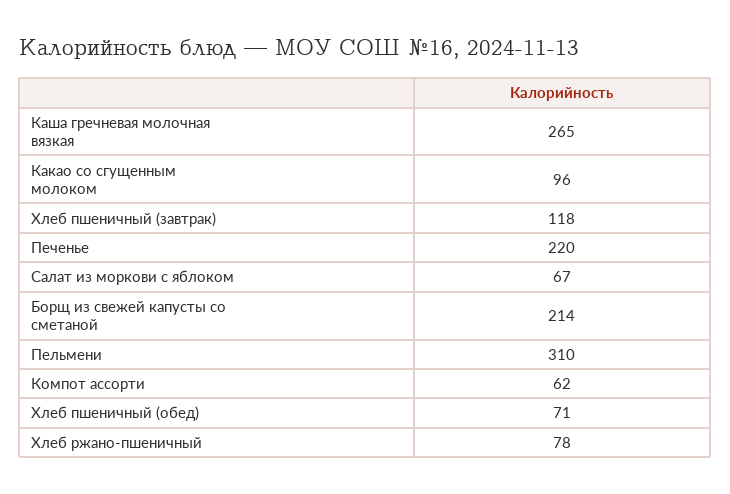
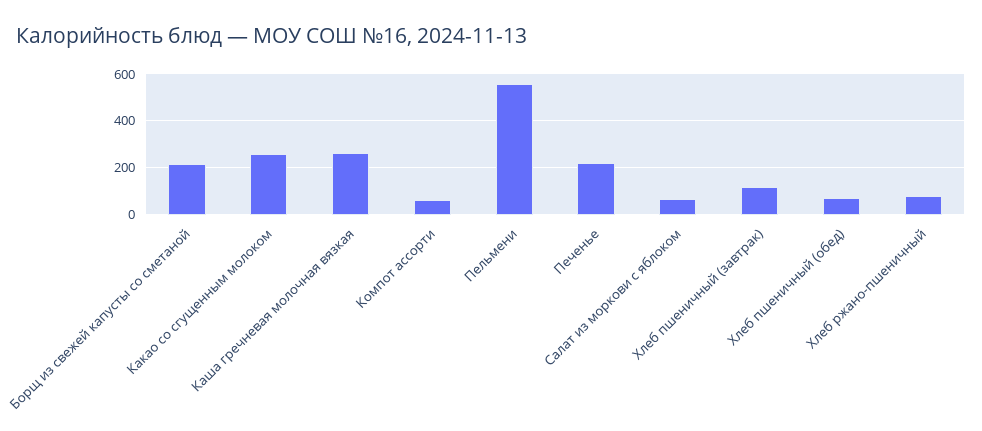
Какао со сгущенным молоком: 96 -> 250
Пельмени: 310 -> 550

